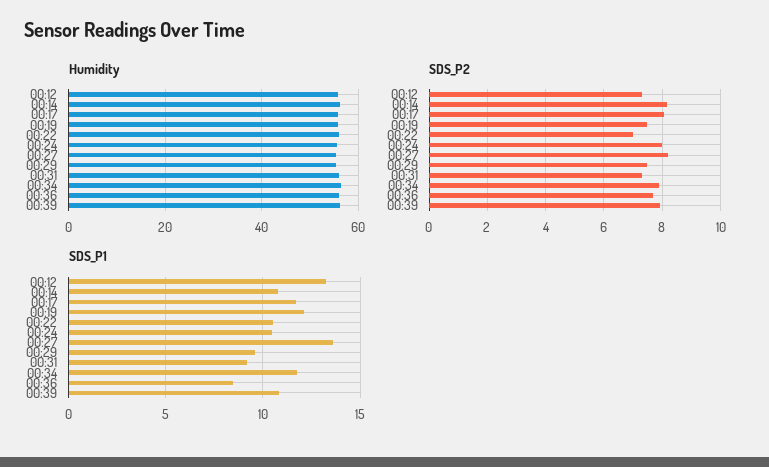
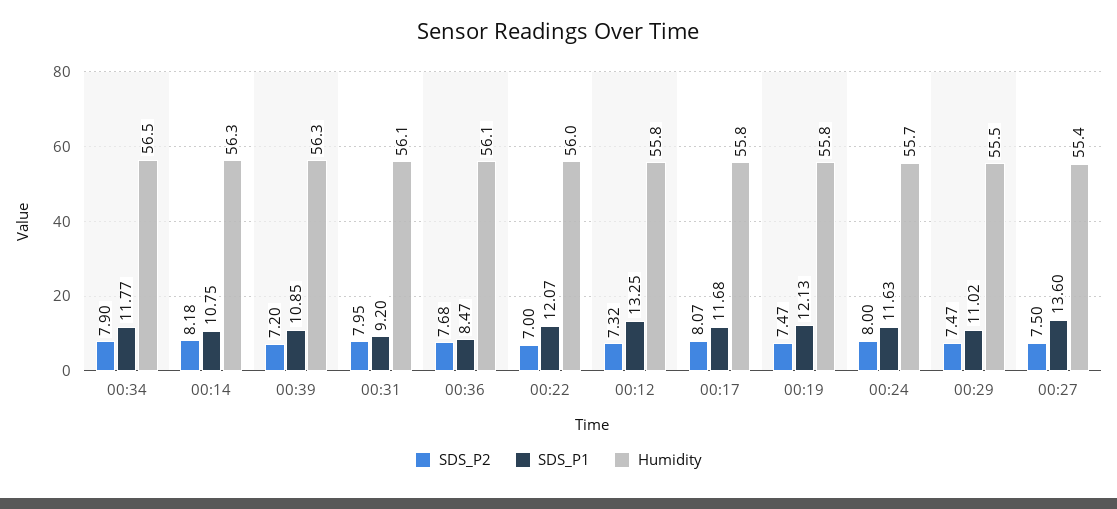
SDS_P2, 00:27: 8.25 -> 7.5
SDS_P2, 00:31: 7.25 -> 7.95
SDS_P2, 00:39: 8 -> 7.2
SDS_P1, 00:22: 10.5 -> 12.07
SDS_P1, 00:24: 10.5 -> 11.63
SDS_P1, 00:29: 9.5 -> 11.02

